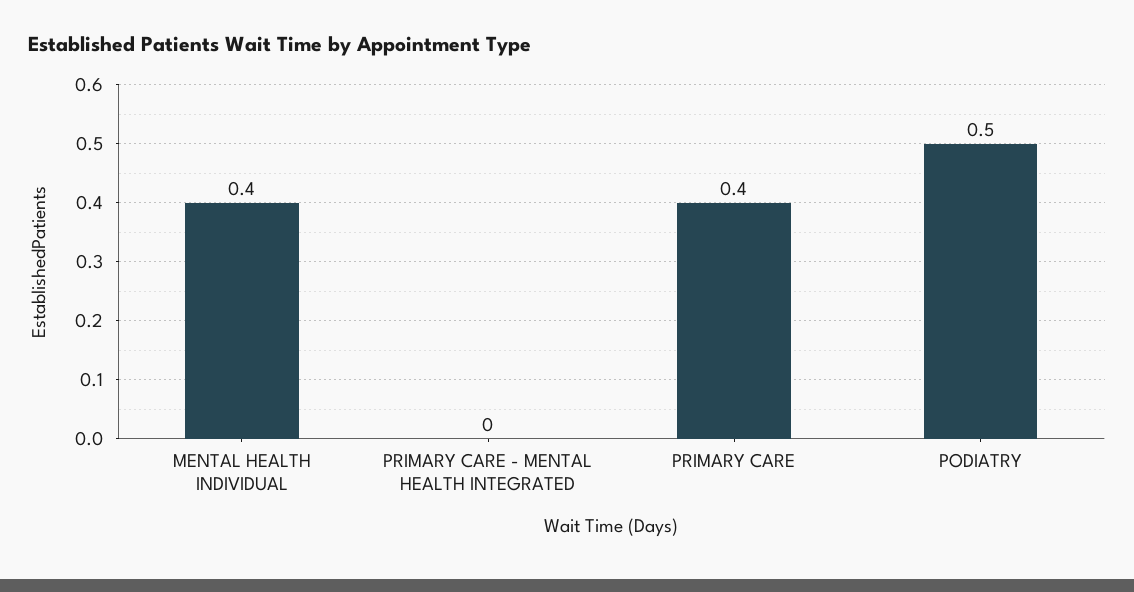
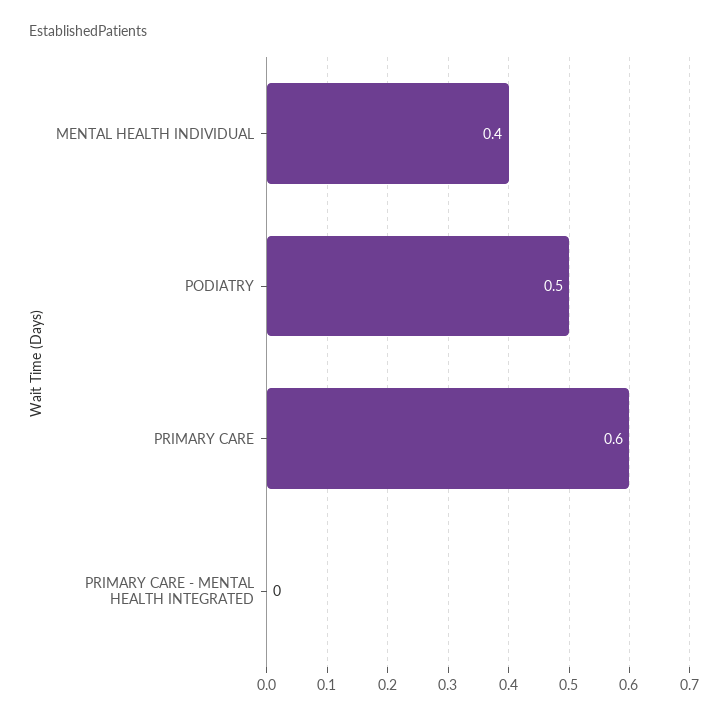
PRIMARY CARE: 0.4 -> 0.6

